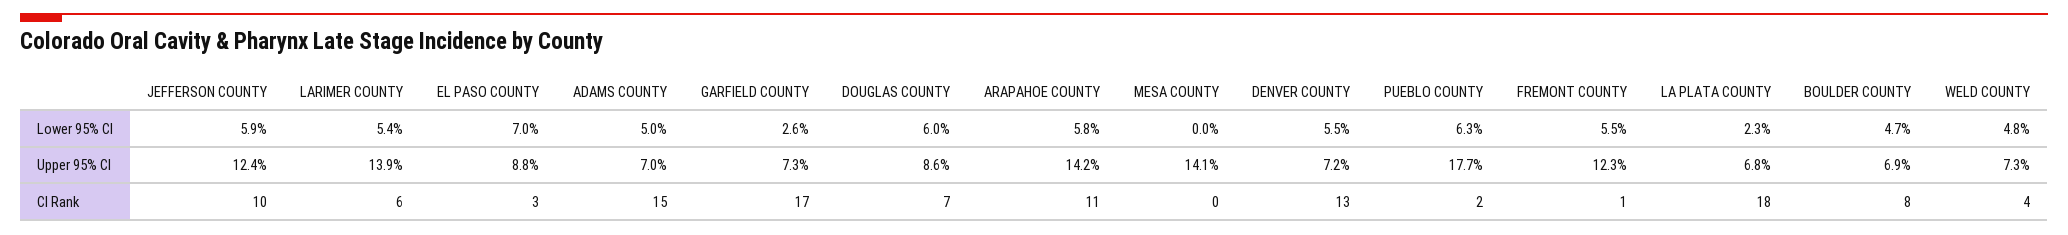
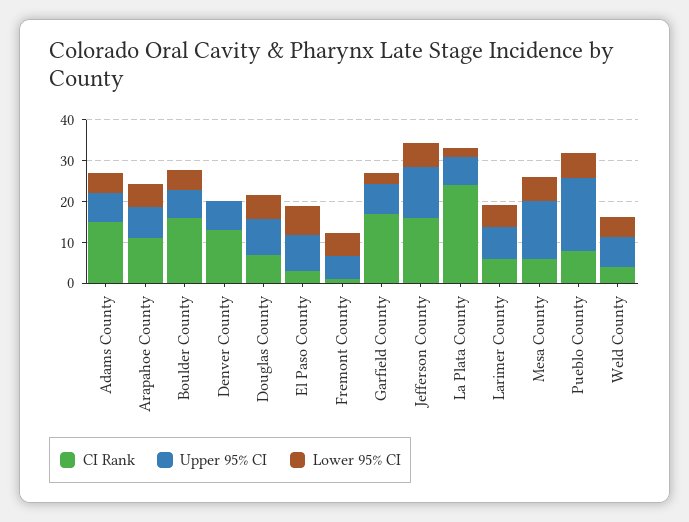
Lower 95% CI, MESA COUNTY: 0 -> 6
Lower 95% CI, DENVER COUNTY: 5.5 -> 0
Upper 95% CI, LARIMER COUNTY: 13.9 -> 8
Upper 95% CI, ARAPAHOE COUNTY: 14.2 -> 8
Upper 95% CI, FREMONT COUNTY: 12.3 -> 6
CI Rank, JEFFERSON COUNTY: 10 -> 16
CI Rank, MESA COUNTY: 0 -> 6
CI Rank, PUEBLO COUNTY: 2 -> 8
CI Rank, LA PLATA COUNTY: 18 -> 24
CI Rank, BOULDER COUNTY: 8 -> 16

